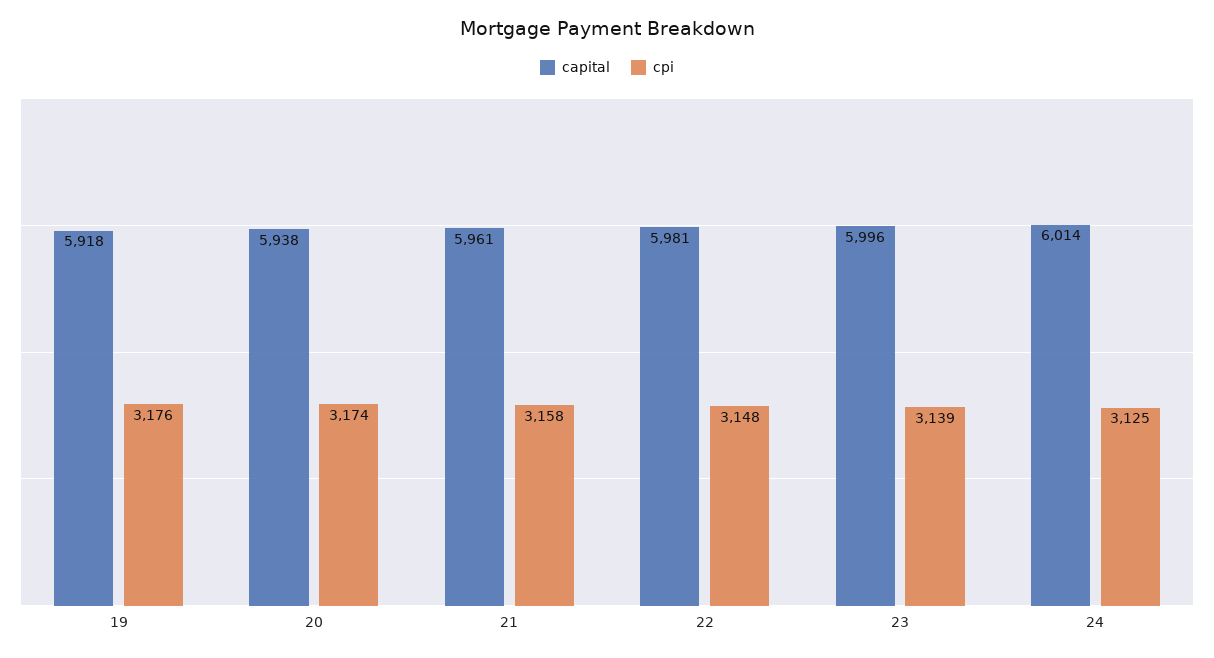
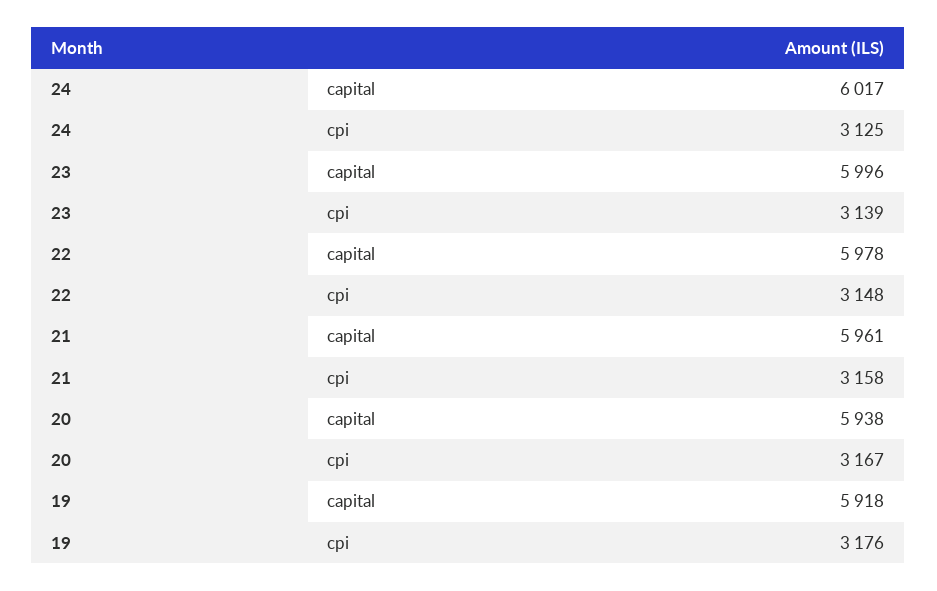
cpi, 20: 3174 -> 3167
capital, 22: 5981 -> 5978
capital, 24: 6014 -> 6017

